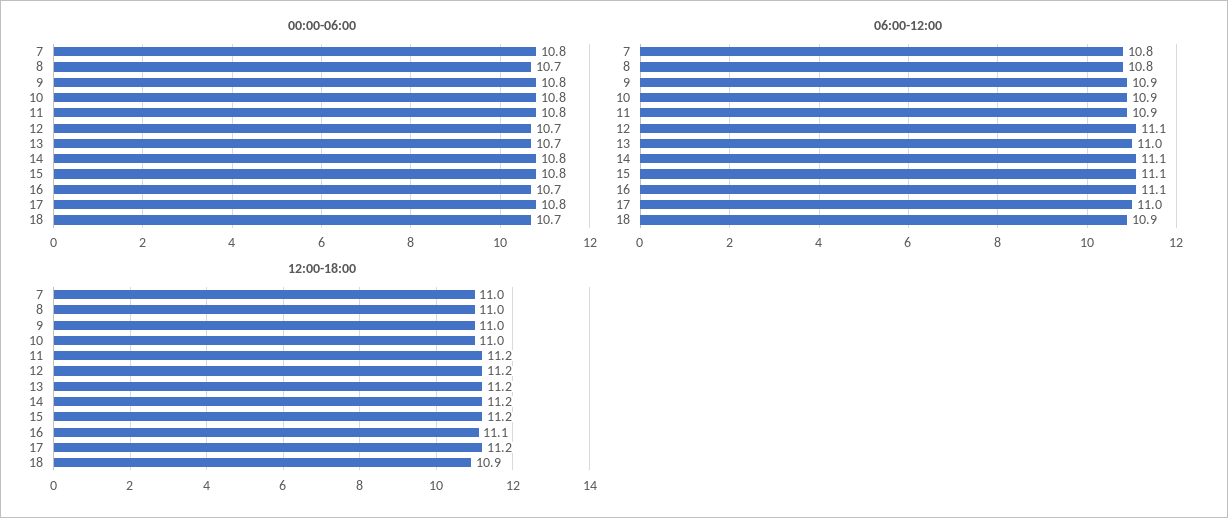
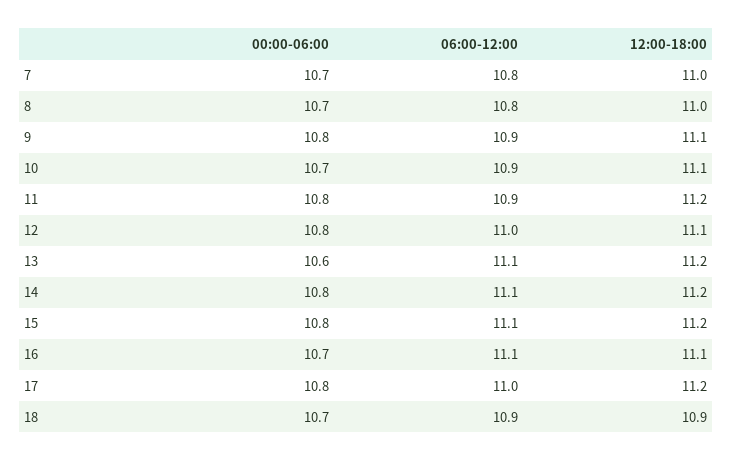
00:00-06:00, 7: 10.8 -> 10.7
00:00-06:00, 10: 10.8 -> 10.7
00:00-06:00, 12: 10.7 -> 10.8
00:00-06:00, 13: 10.7 -> 10.6
06:00-12:00, 12: 11.1 -> 11
06:00-12:00, 13: 11 -> 11.1
12:00-18:00, 9: 11 -> 11.1
12:00-18:00, 10: 11 -> 11.1
12:00-18:00, 12: 11.2 -> 11.1

